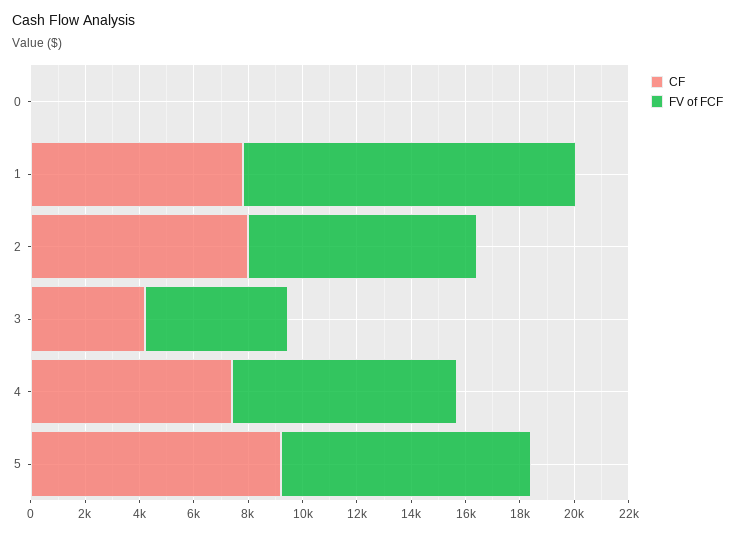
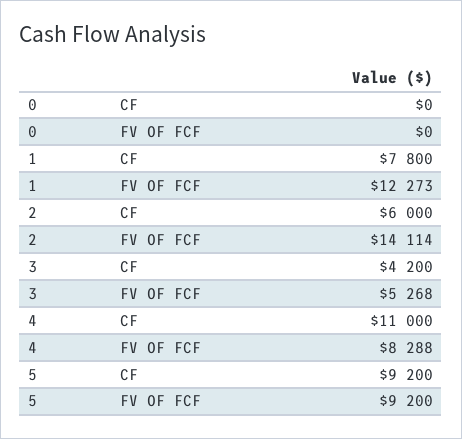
CF, 2: 8000 -> 6000
FV of FCF, 2: 8500 -> 14114
CF, 4: 7500 -> 11000

